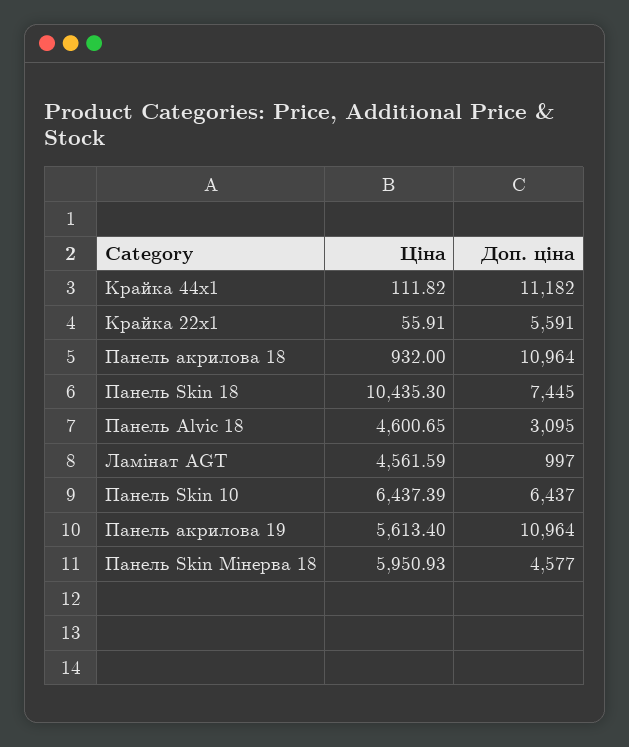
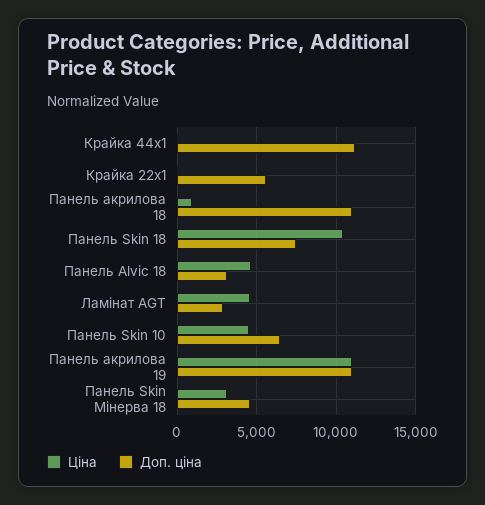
Доп. ціна, Ламінат AGT: 997 -> 3000
Ціна, Панель Skin 10: 6437.39 -> 4500
Ціна, Панель акрилова 19: 5613.4 -> 11000
Ціна, Панель Skin Мінерва 18: 5950.93 -> 3000

